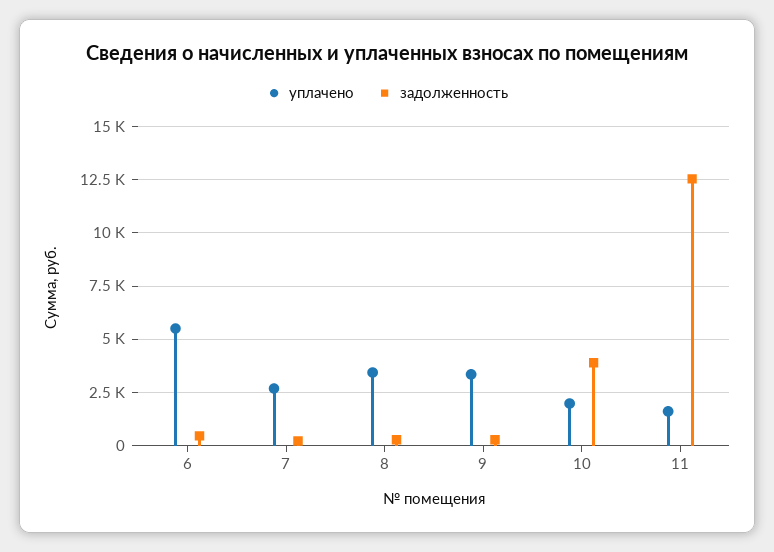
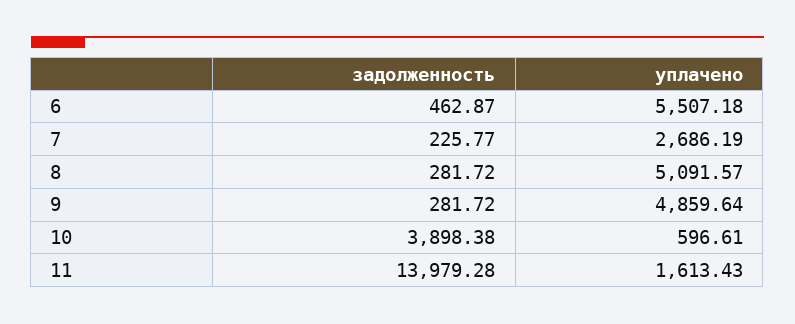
уплачено, 8: 3500 -> 5091.57
уплачено, 9: 3500 -> 4859.64
уплачено, 10: 2000 -> 596.61
задолженность, 11: 12500 -> 13979.28

